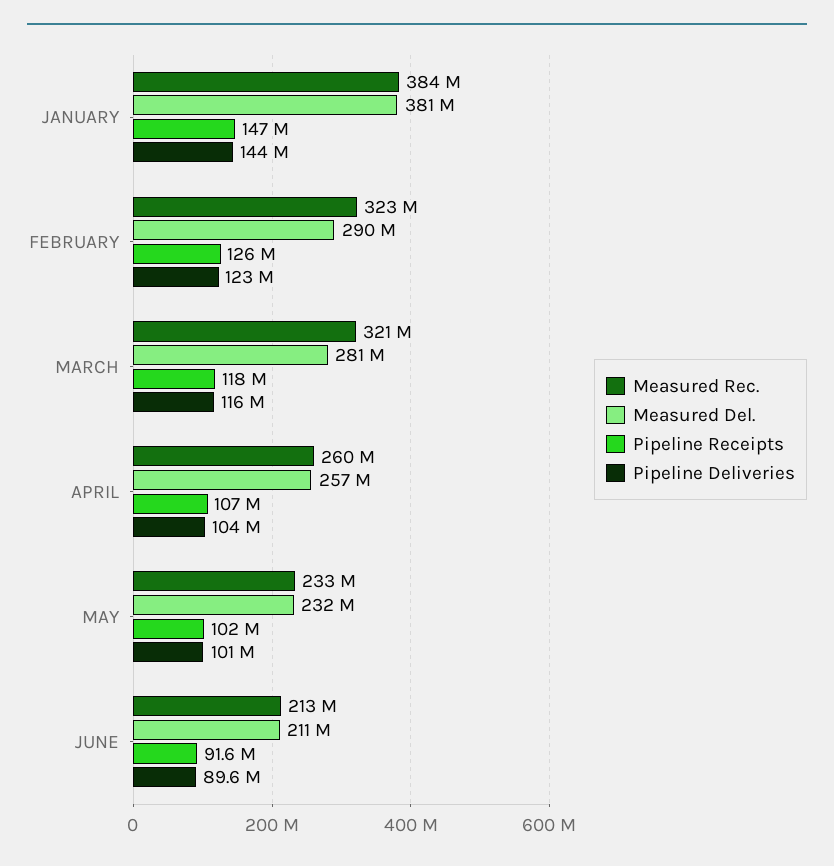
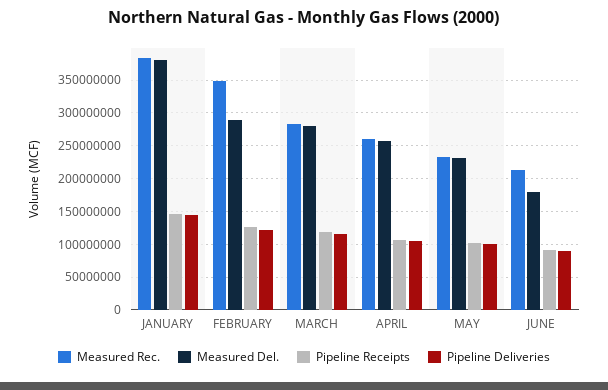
Measured Rec., FEBRUARY: 323000000 -> 350000000
Measured Rec., MARCH: 321000000 -> 280000000
Measured Del., JUNE: 211000000 -> 180000000

